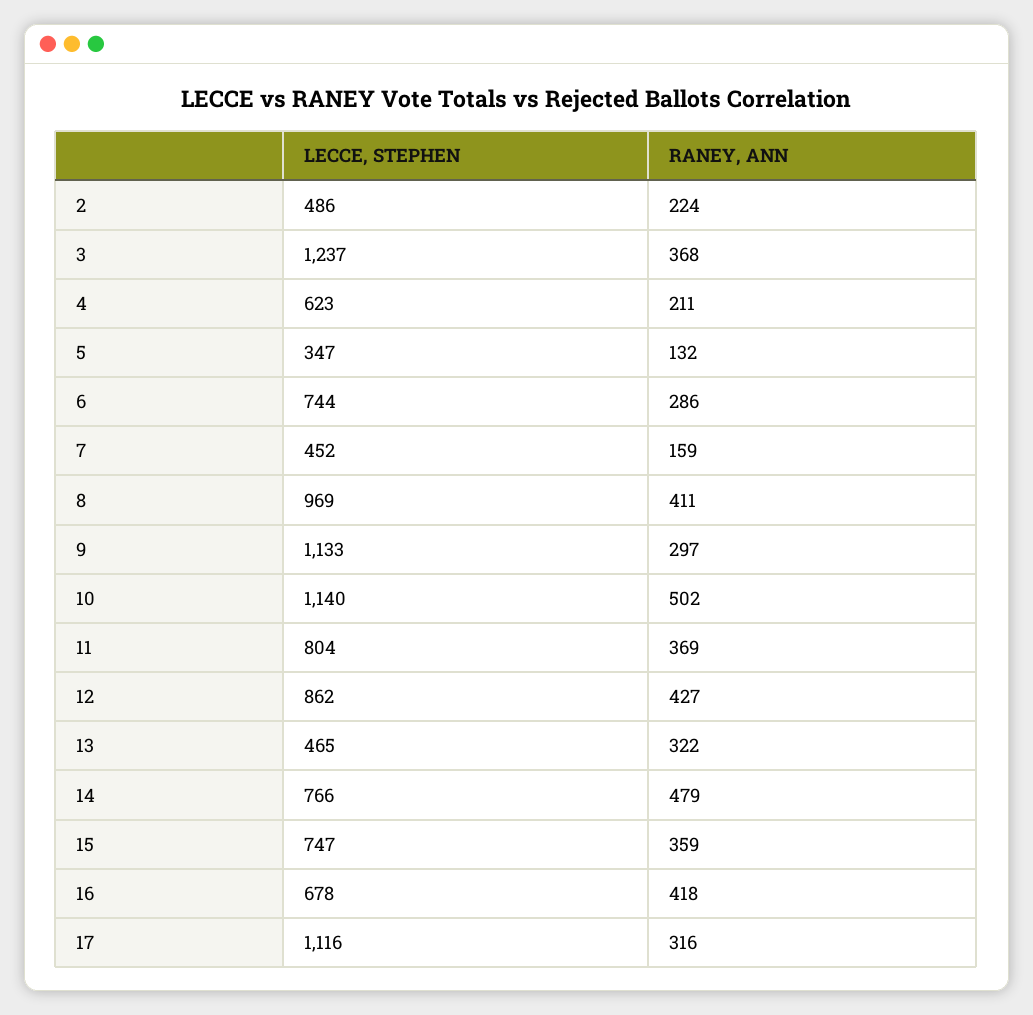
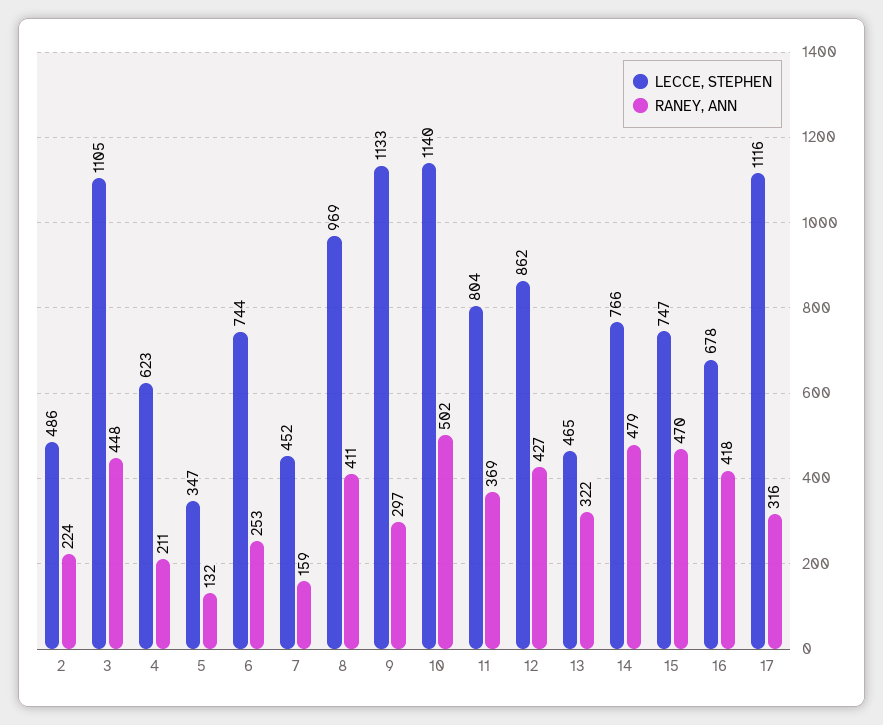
LECCE, STEPHEN, 3: 1237 -> 1105
RANEY, ANN, 3: 368 -> 448
RANEY, ANN, 6: 286 -> 253
RANEY, ANN, 15: 359 -> 470

